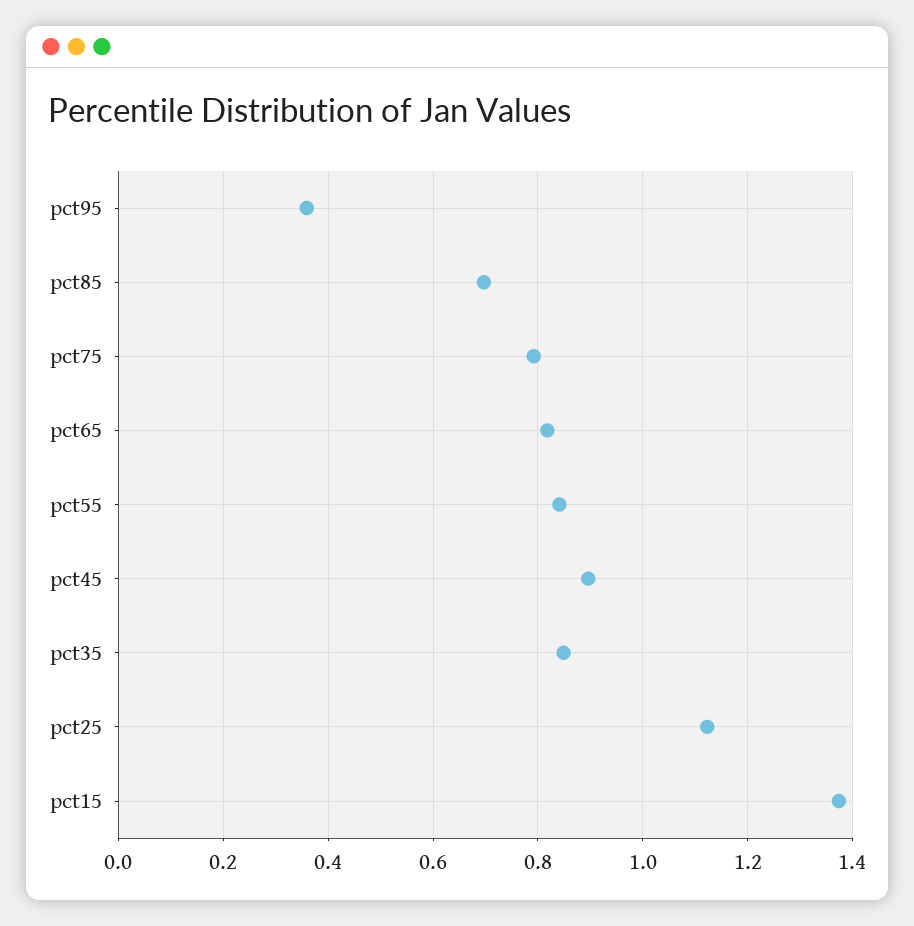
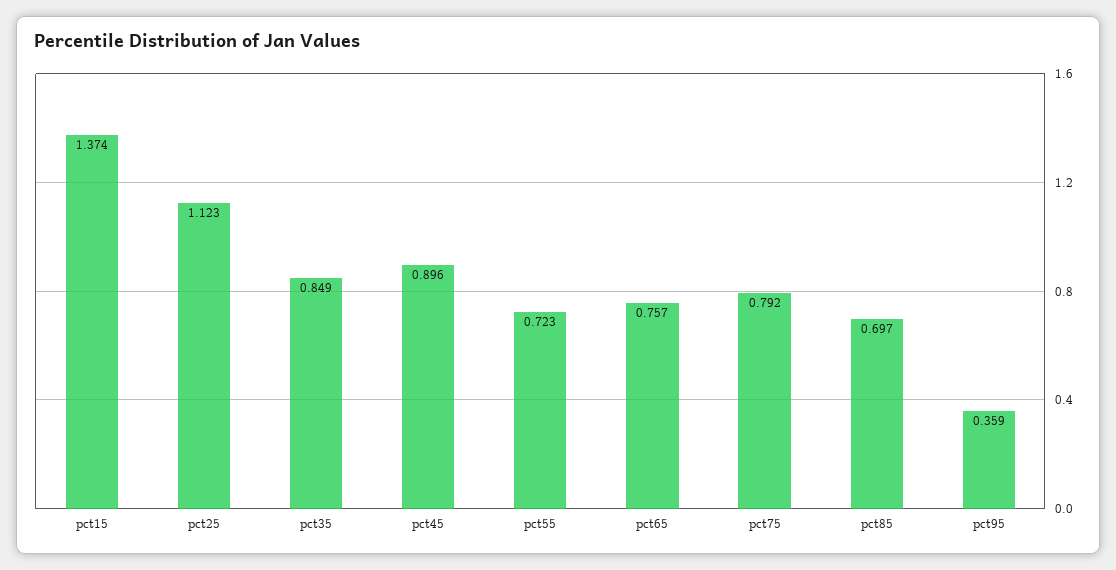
pct65: 0.82 -> 0.757
pct55: 0.84 -> 0.723

